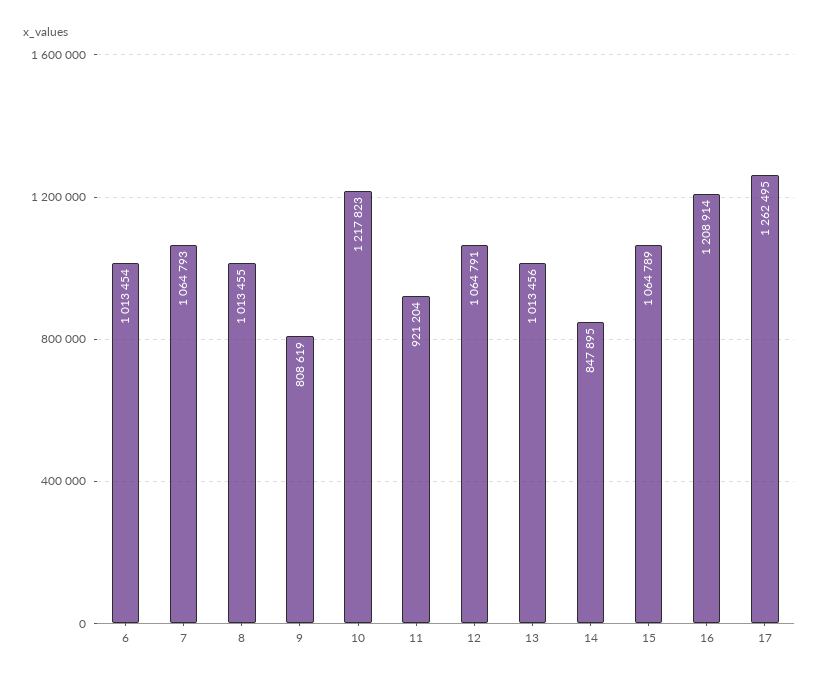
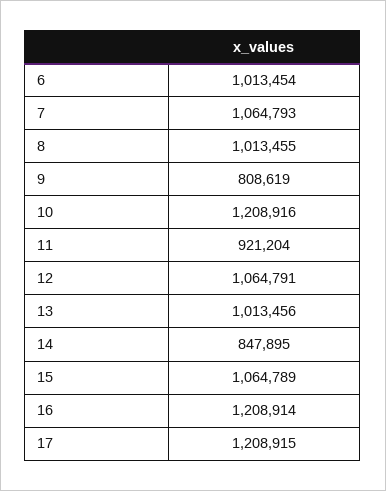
10: 1217823 -> 1208916
17: 1262495 -> 1208915

